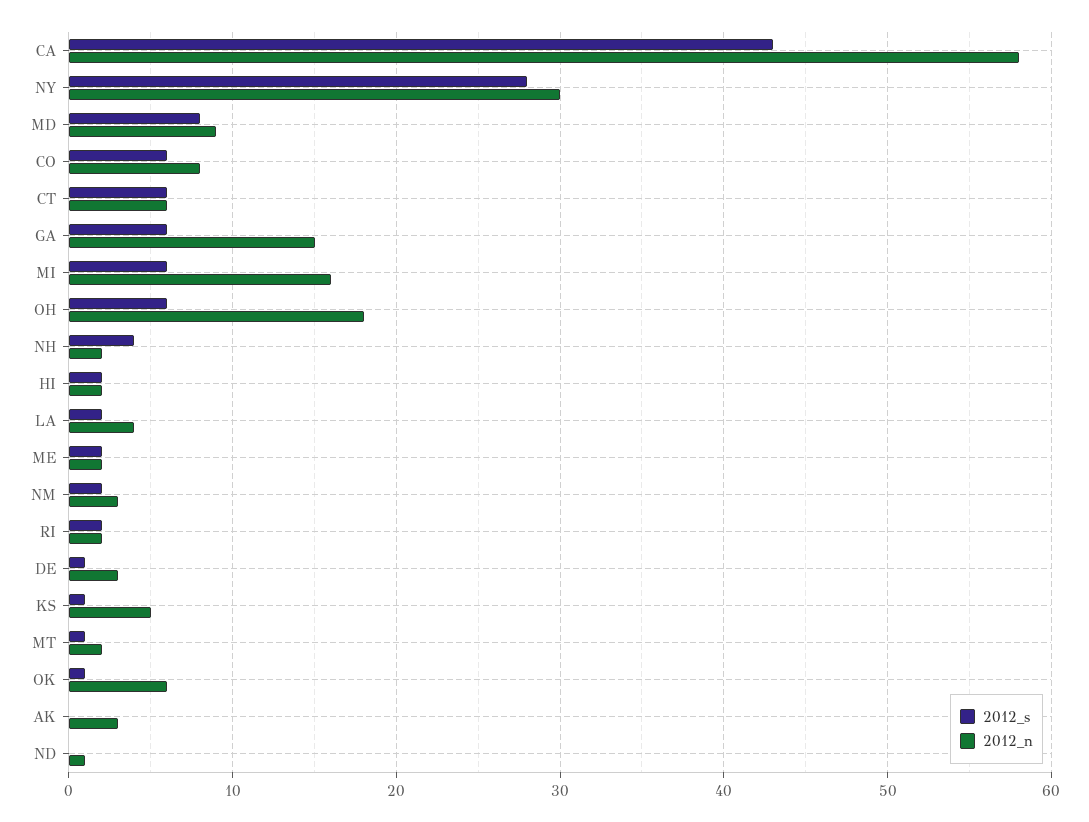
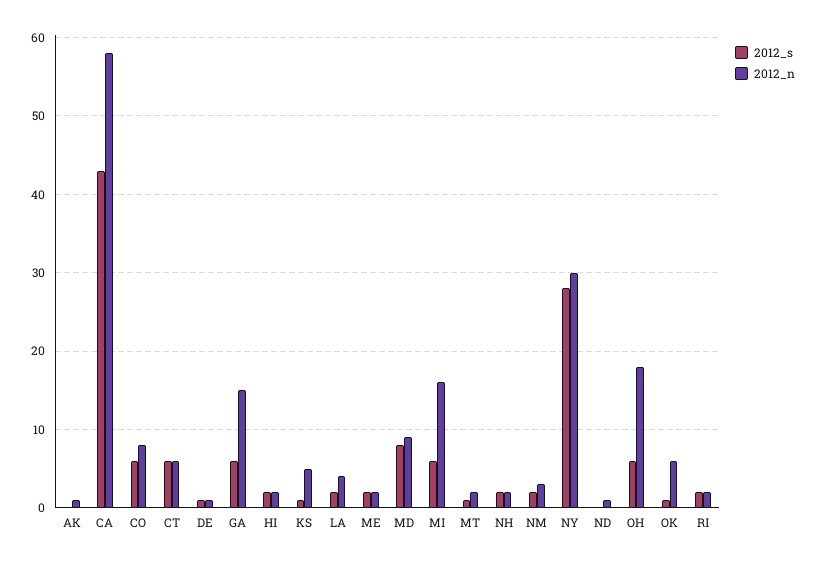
2012_s, NH: 4 -> 2
2012_n, DE: 3 -> 1
2012_n, AK: 3 -> 1

